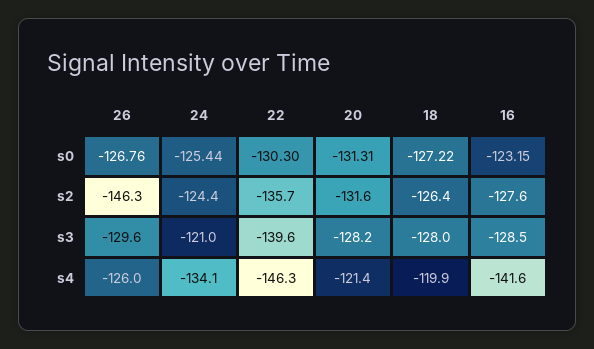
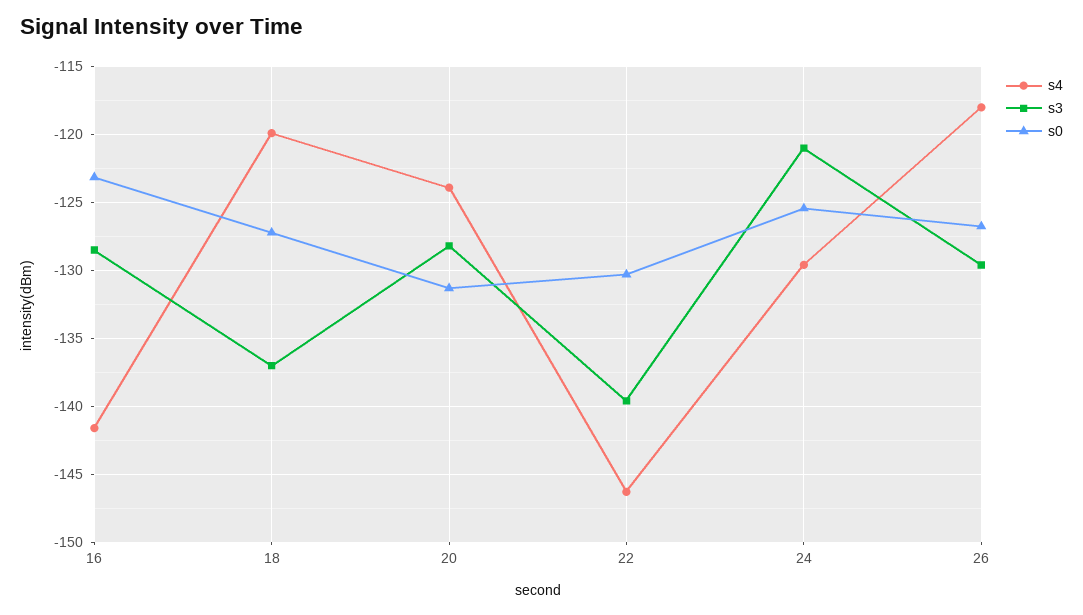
s2, 26: -146.3 -> none
s2, 24: -124.4 -> none
s2, 22: -135.7 -> none
s2, 20: -131.6 -> none
s2, 18: -126.4 -> none
s2, 16: -127.6 -> none
s3, 18: -128 -> -137
s4, 26: -126 -> -118
s4, 24: -134.1 -> -129.5
s4, 20: -121.4 -> -124

